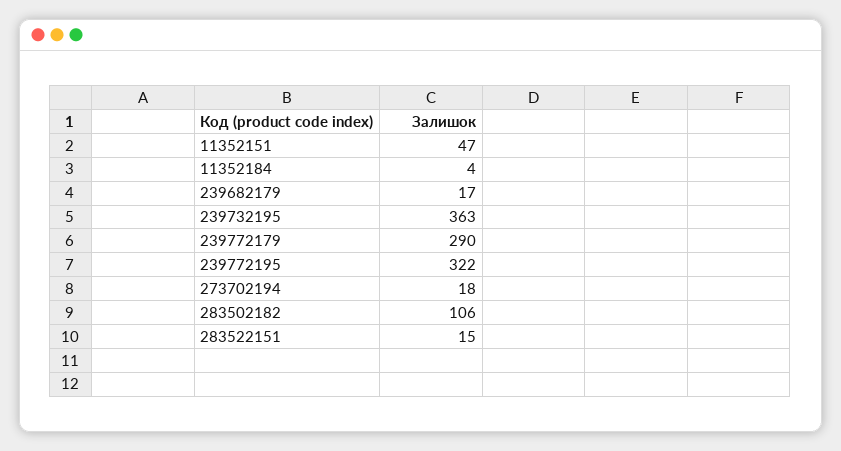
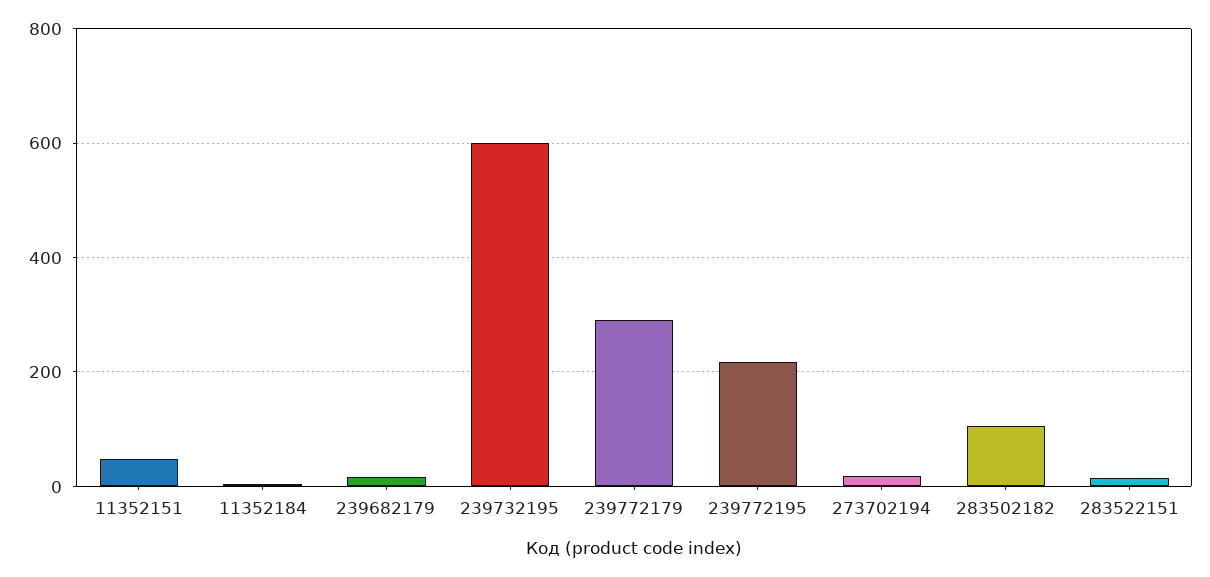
239732195: 363 -> 600
239772195: 322 -> 220

